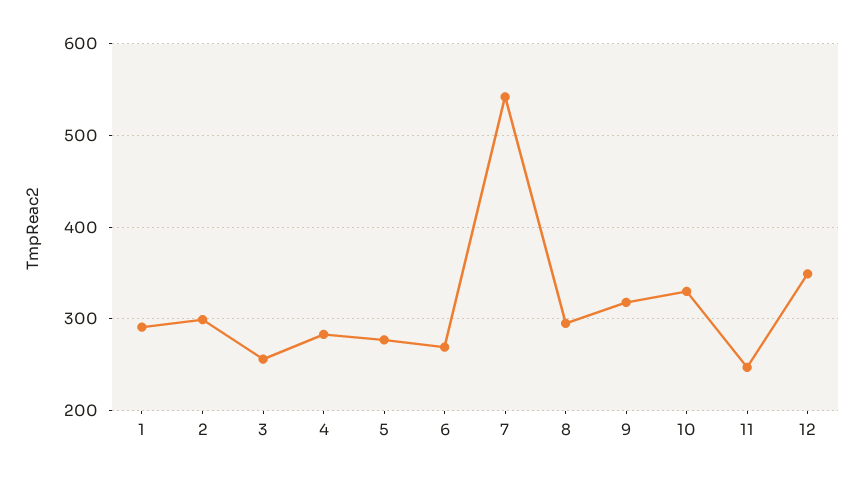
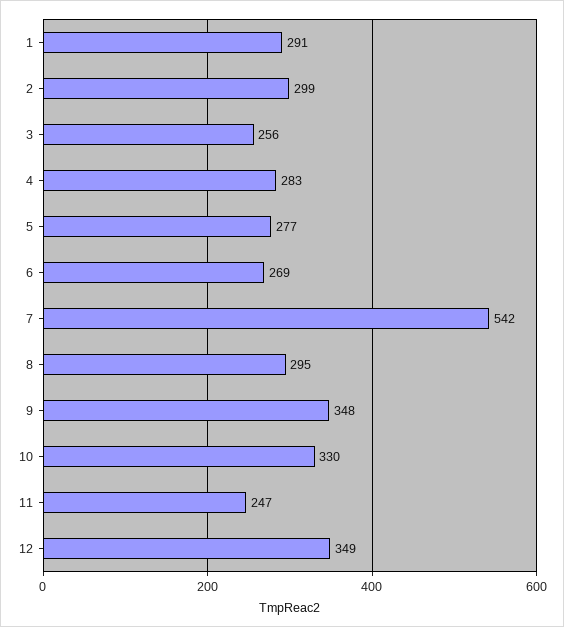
9: 320 -> 348

